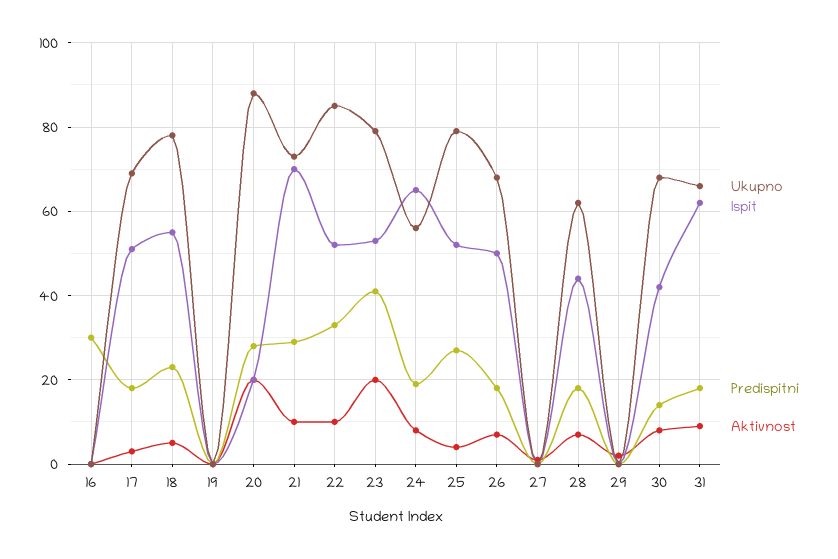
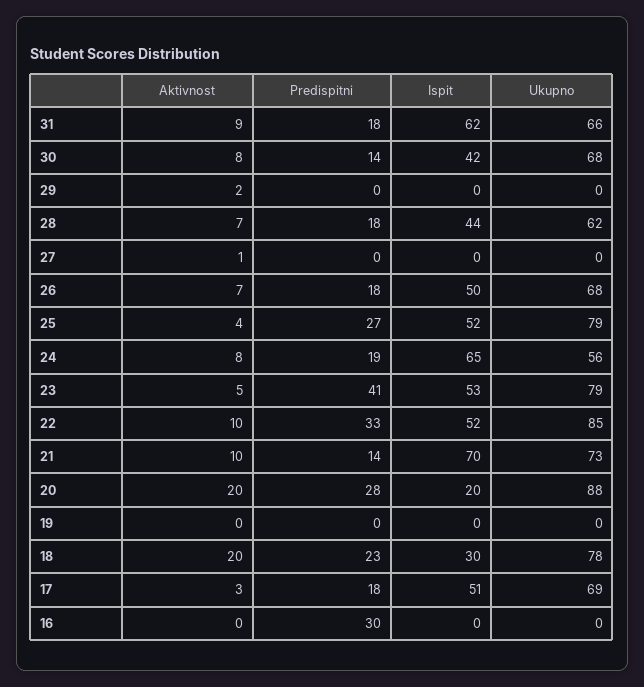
Ispit, 18: 55 -> 30
Aktivnost, 18: 5 -> 20
Predispitni, 21: 30 -> 14
Aktivnost, 23: 20 -> 5

